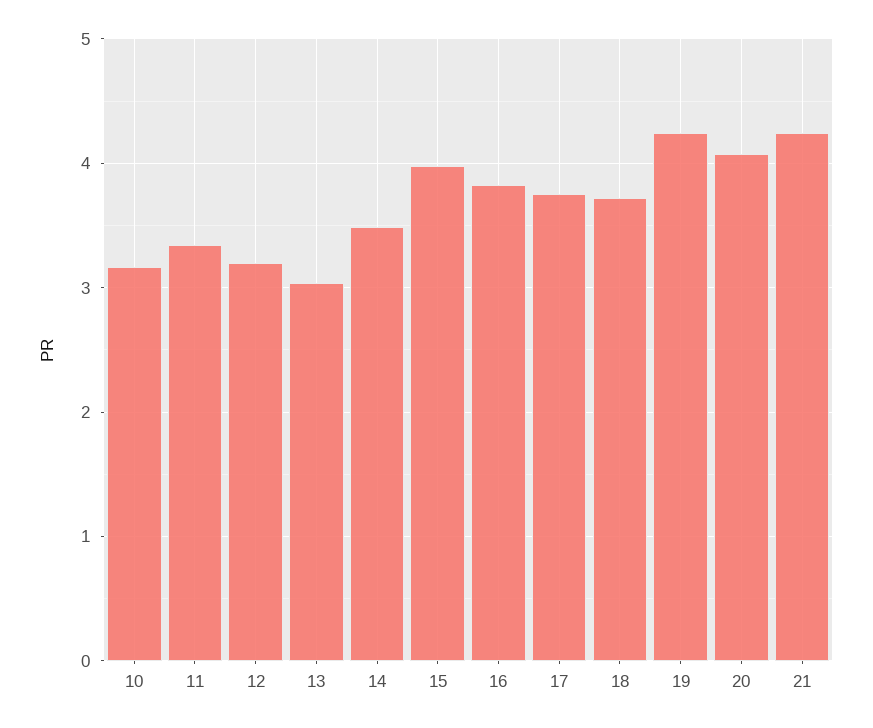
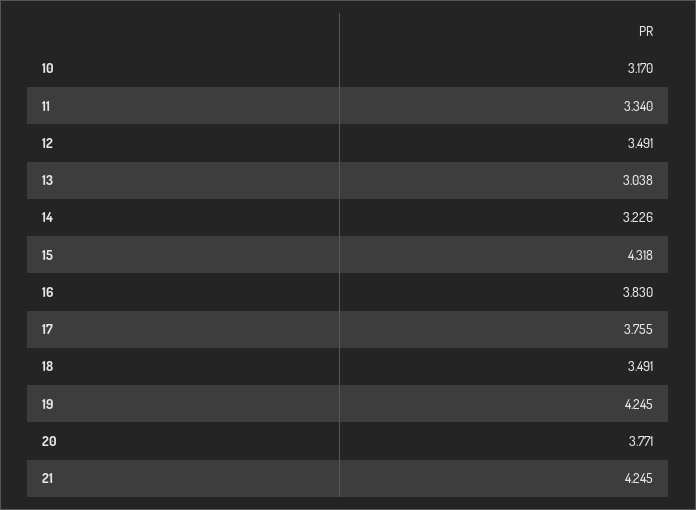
12: 3.2 -> 3.491
14: 3.5 -> 3.226
15: 4 -> 4.318
18: 3.7 -> 3.491
20: 4.1 -> 3.771

